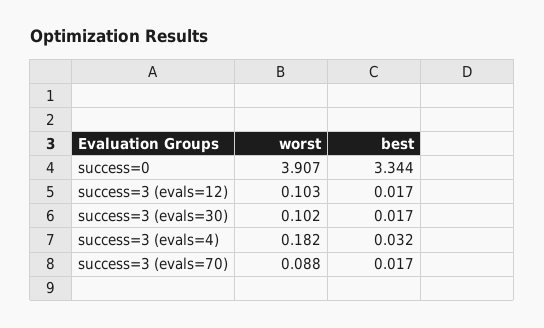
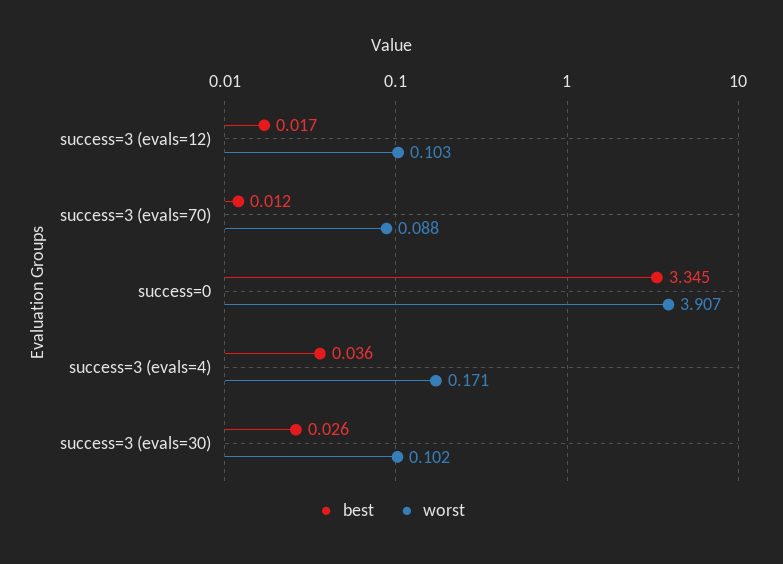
best, success=0: 3.344 -> 3.345
best, success=3 (evals=30): 0.017 -> 0.026
worst, success=3 (evals=4): 0.182 -> 0.171
best, success=3 (evals=4): 0.032 -> 0.036
best, success=3 (evals=70): 0.017 -> 0.012

